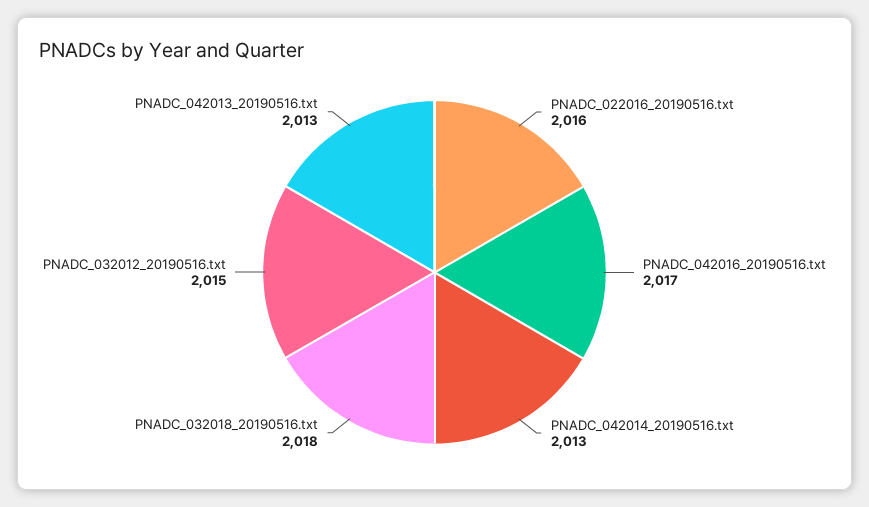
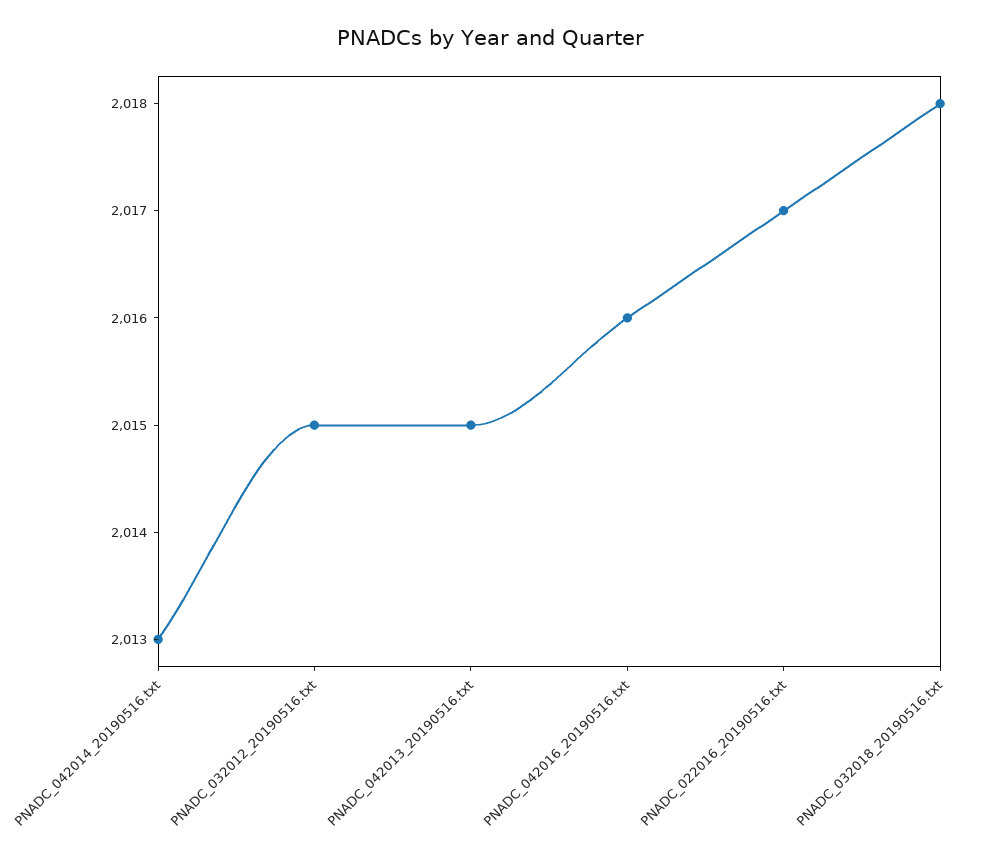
PNADC_022016_20190516.txt: 2016 -> 2017
PNADC_042016_20190516.txt: 2017 -> 2016
PNADC_042013_20190516.txt: 2013 -> 2015

